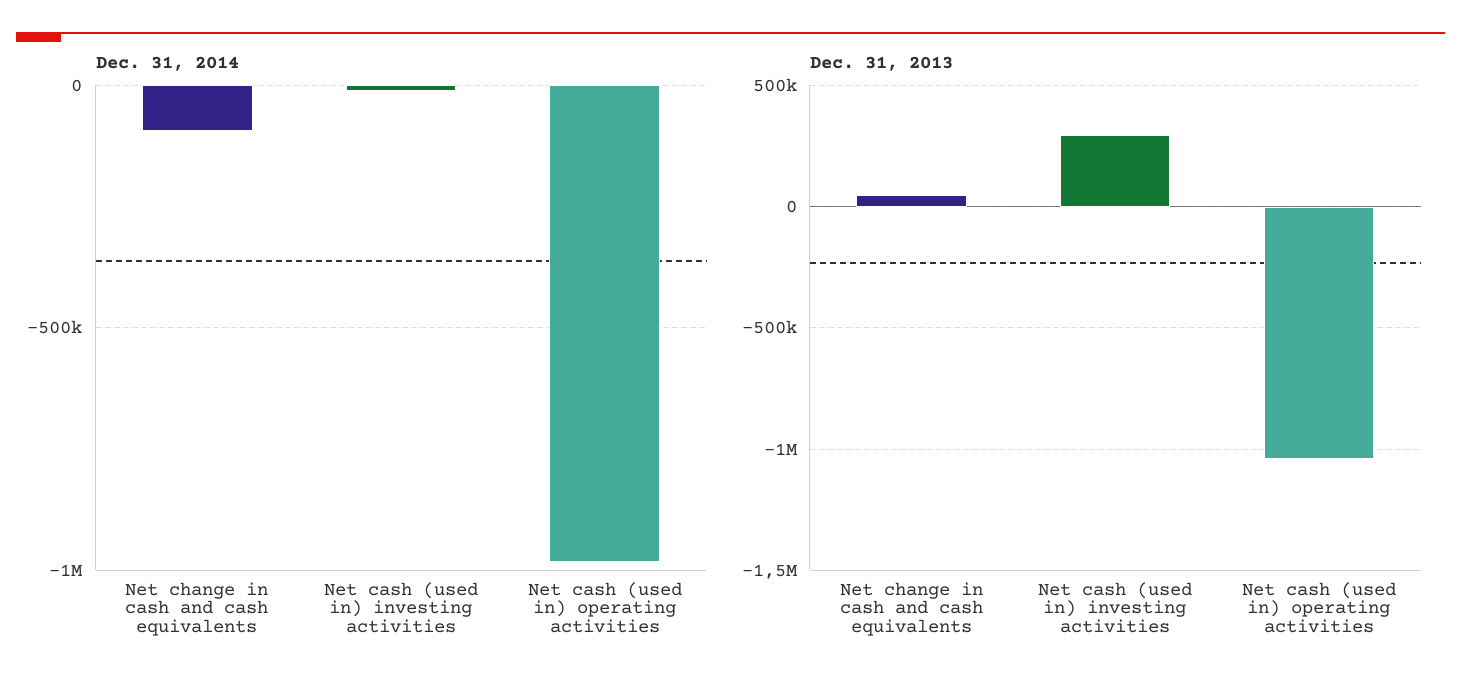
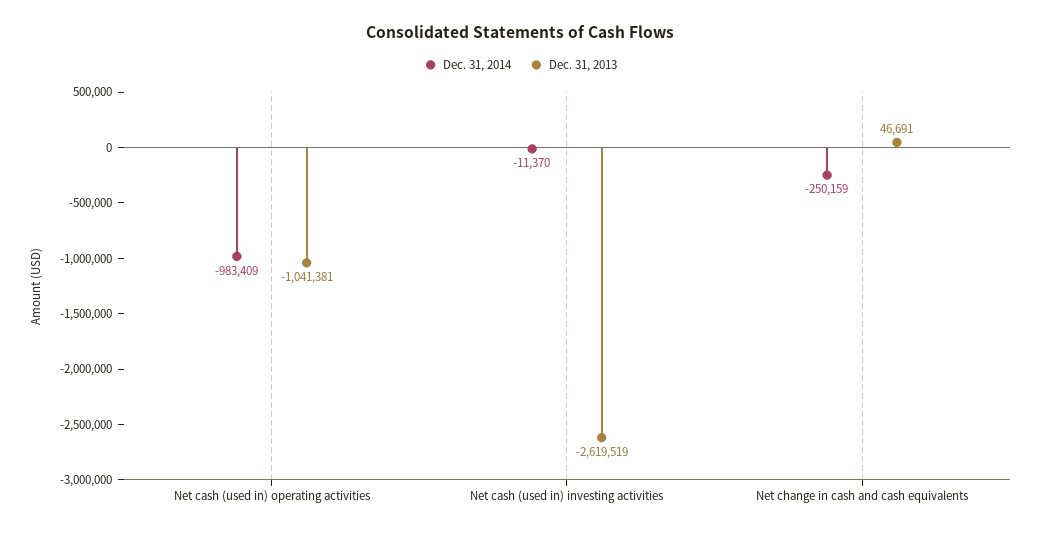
Dec. 31, 2014, Net change in cash and cash equivalents: -100000 -> -250159
Dec. 31, 2013, Net cash (used in) investing activities: 300000 -> -2619519

